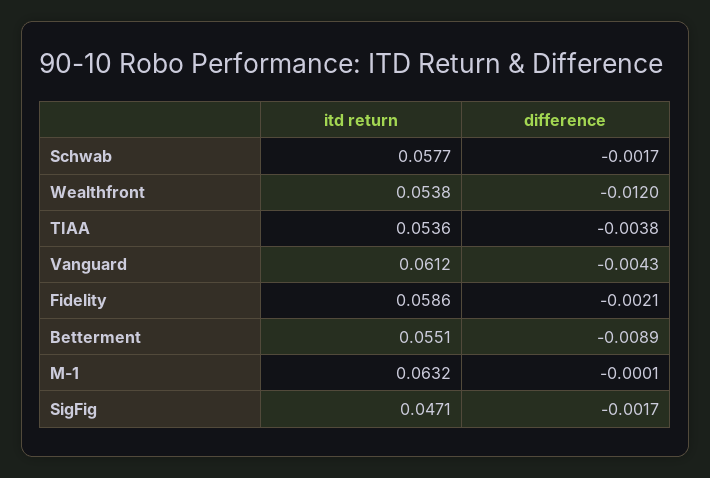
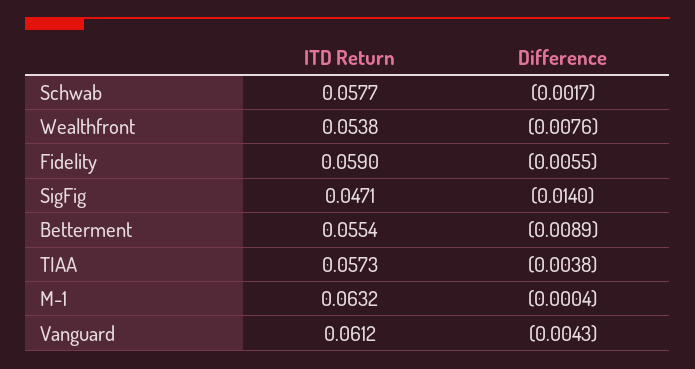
difference, Wealthfront: -0.012 -> -0.0076
itd return, TIAA: 0.0536 -> 0.0573
itd return, Fidelity: 0.0586 -> 0.059
difference, Fidelity: -0.0021 -> -0.0055
itd return, Betterment: 0.0551 -> 0.0554
difference, M-1: -0.0001 -> -0.0004
difference, SigFig: -0.0017 -> -0.014

